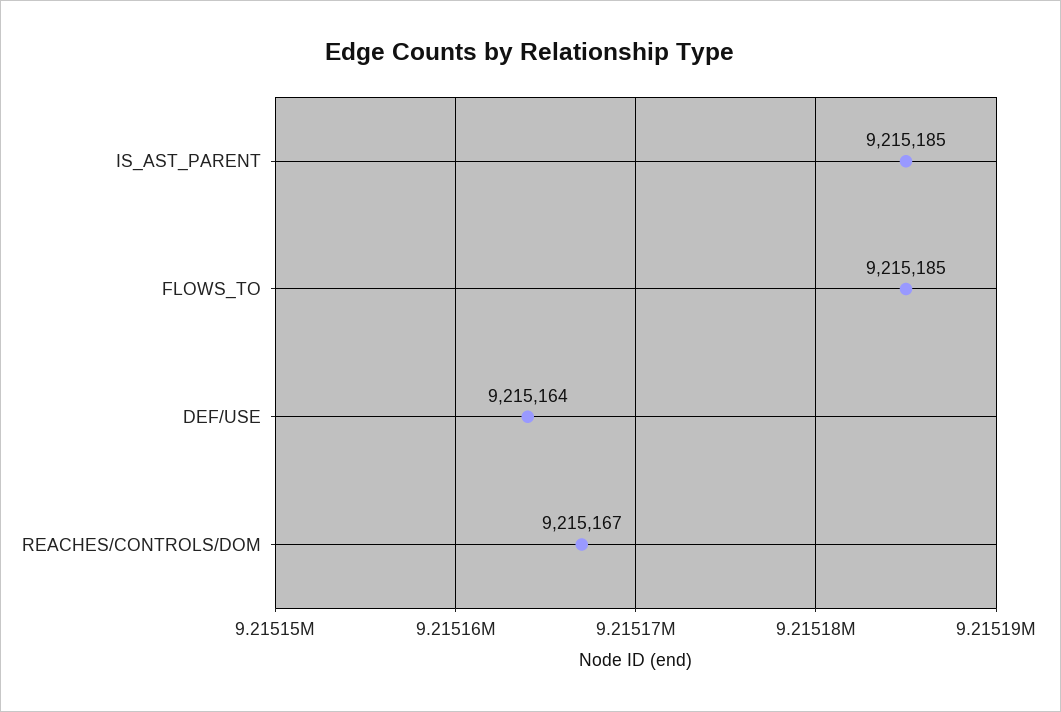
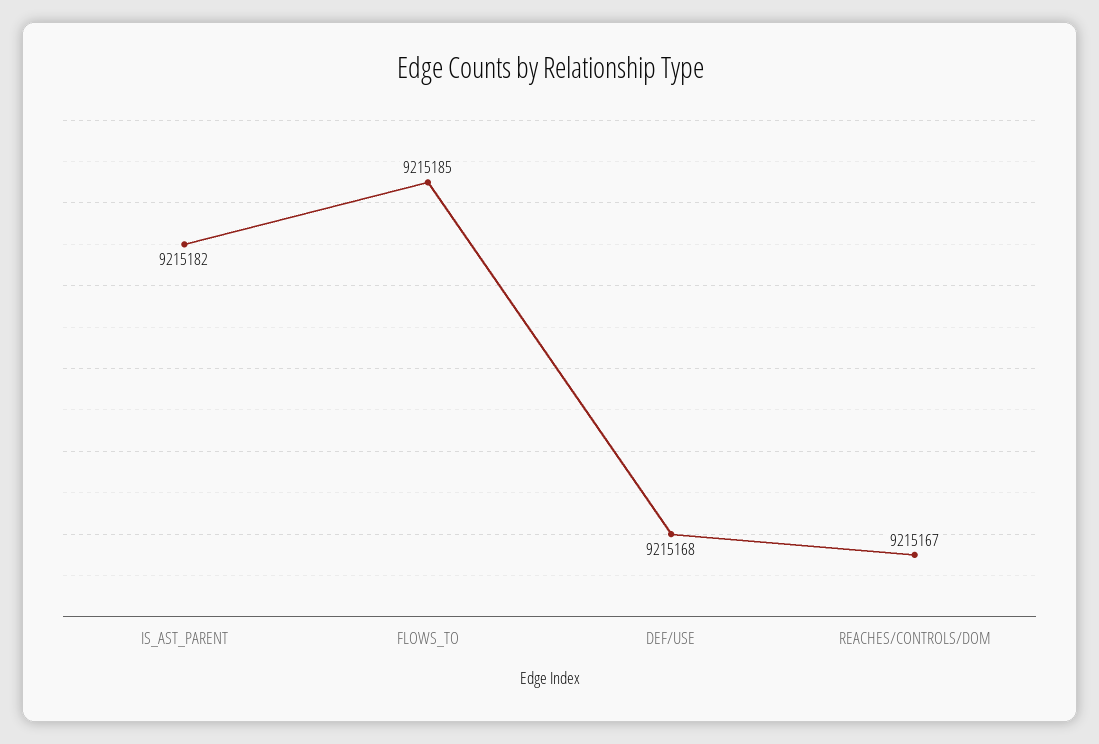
IS_AST_PARENT: 9215185 -> 9215182
DEF/USE: 9215164 -> 9215168

